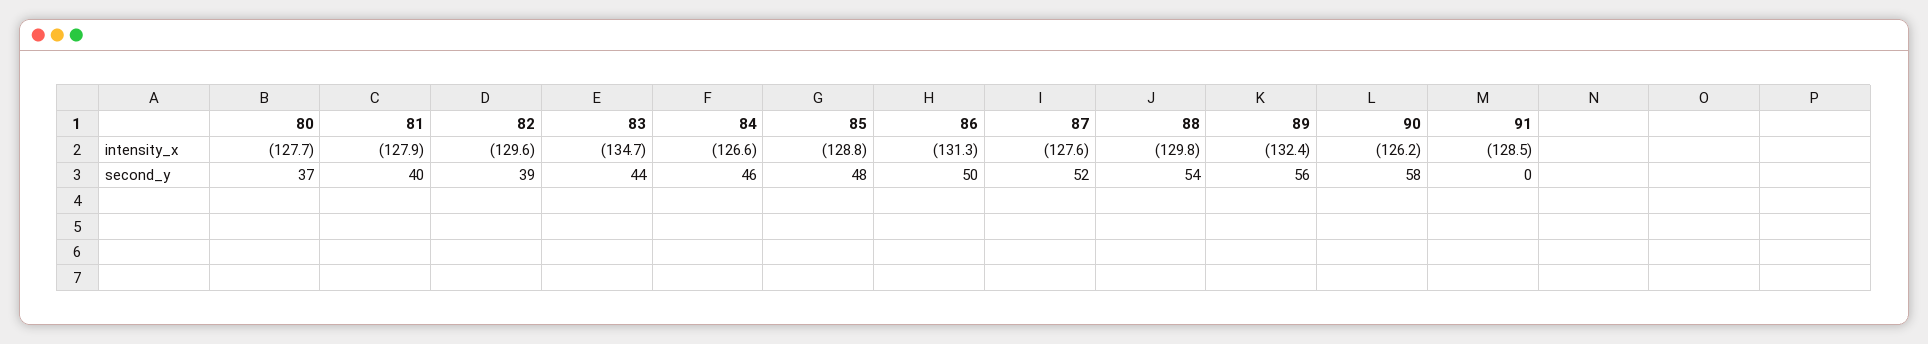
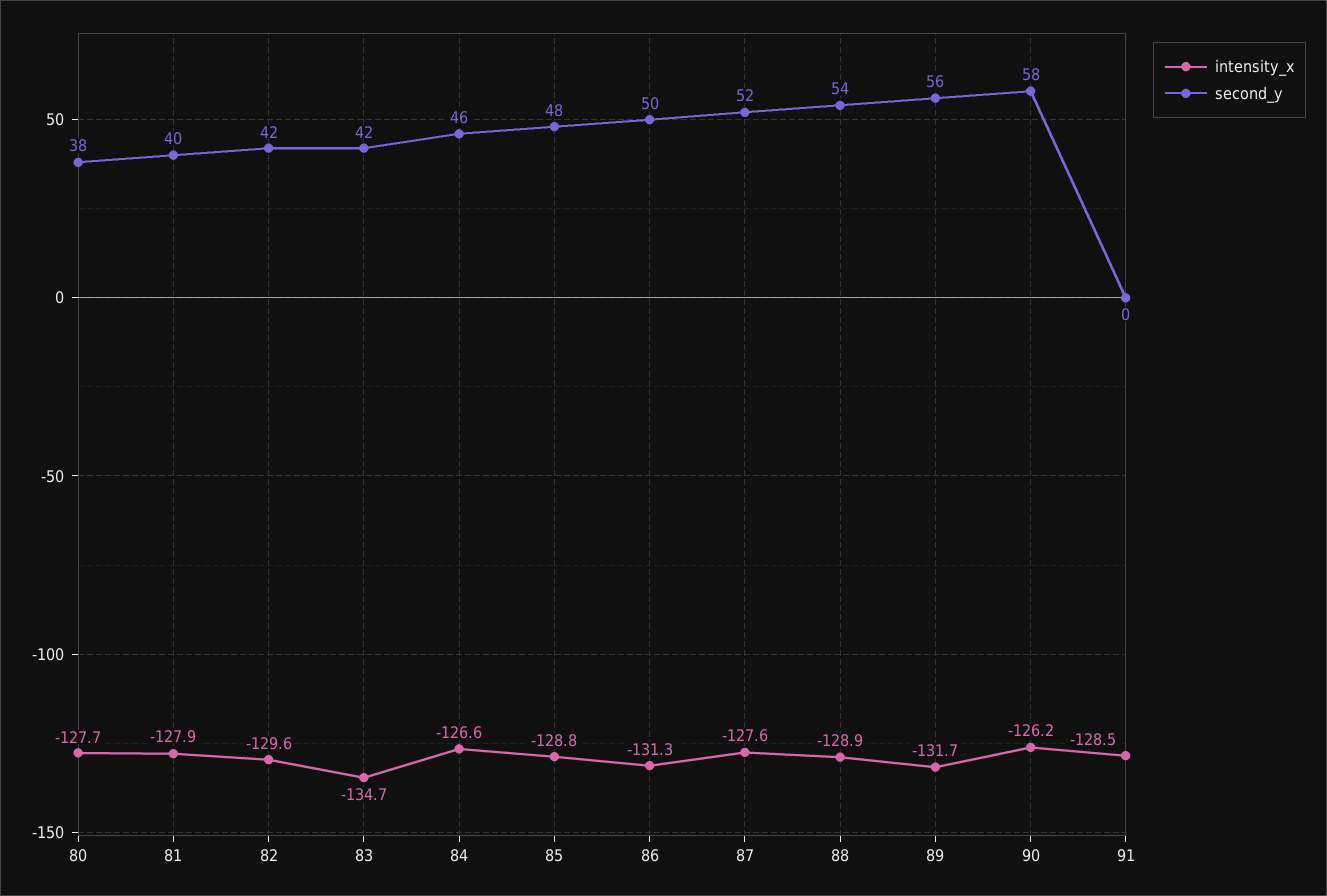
intensity_x, 88: -129.8 -> -128.9
intensity_x, 89: -132.4 -> -131.7
second_y, 80: 37 -> 38
second_y, 82: 39 -> 42
second_y, 83: 44 -> 42

